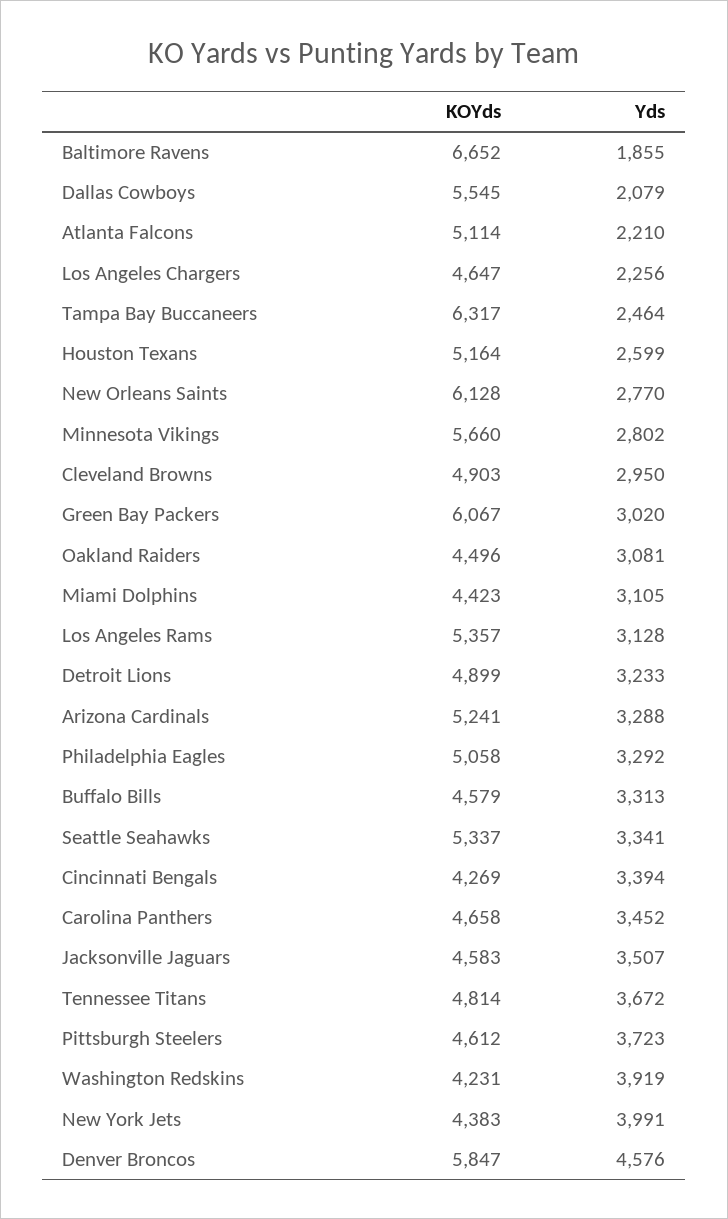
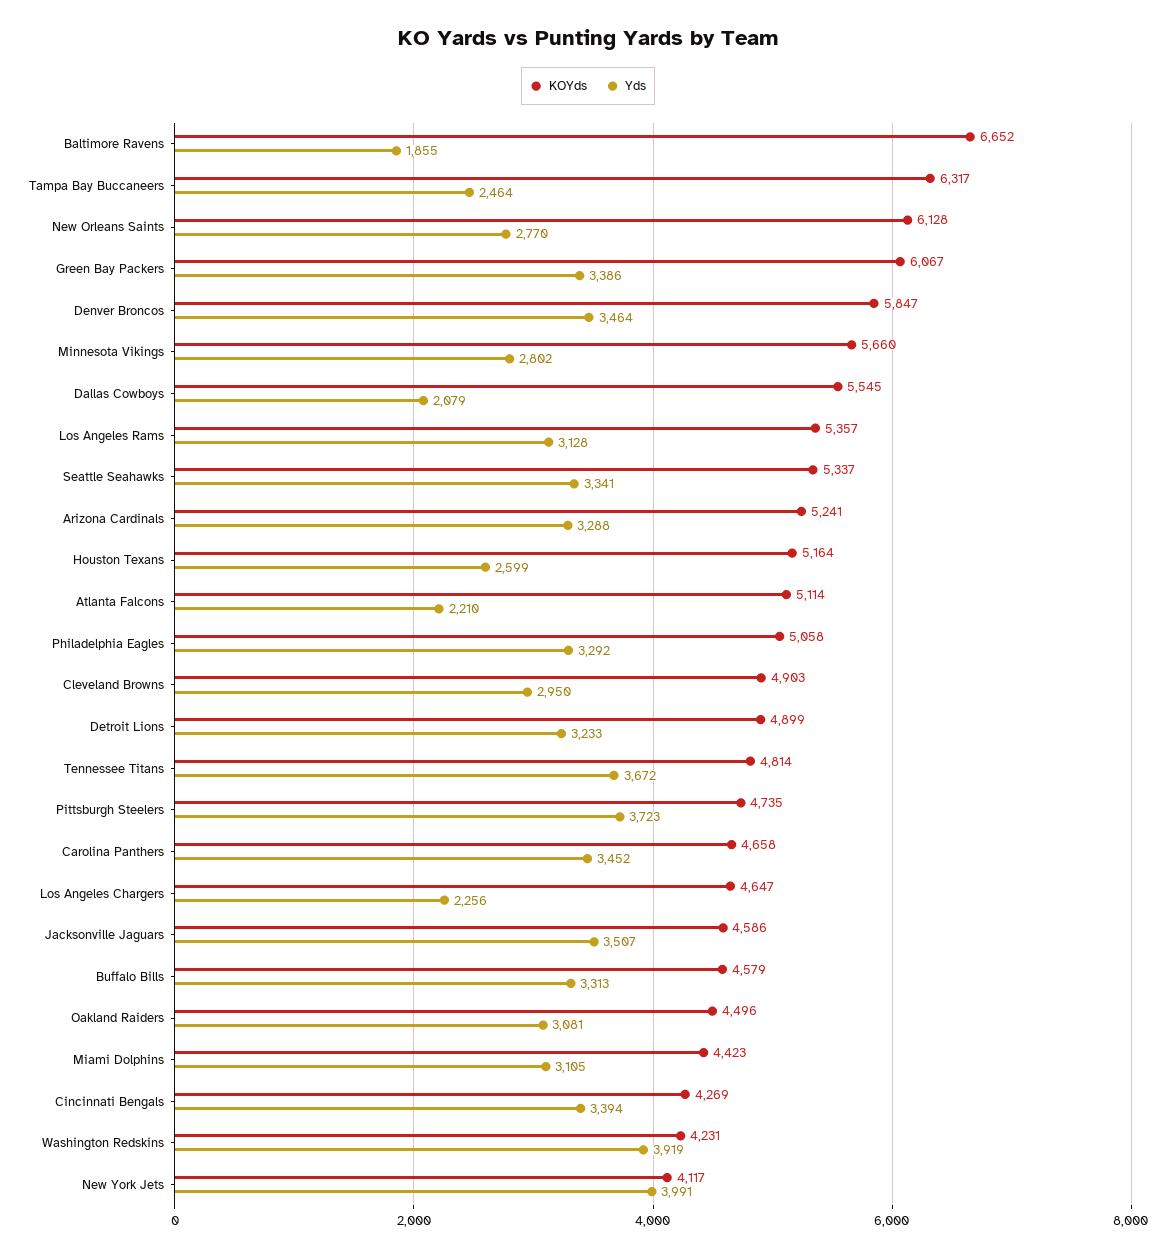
Yds, Green Bay Packers: 3020 -> 3386
KOYds, Jacksonville Jaguars: 4583 -> 4586
KOYds, Pittsburgh Steelers: 4612 -> 4735
KOYds, New York Jets: 4383 -> 4117
Yds, Denver Broncos: 4576 -> 3464

